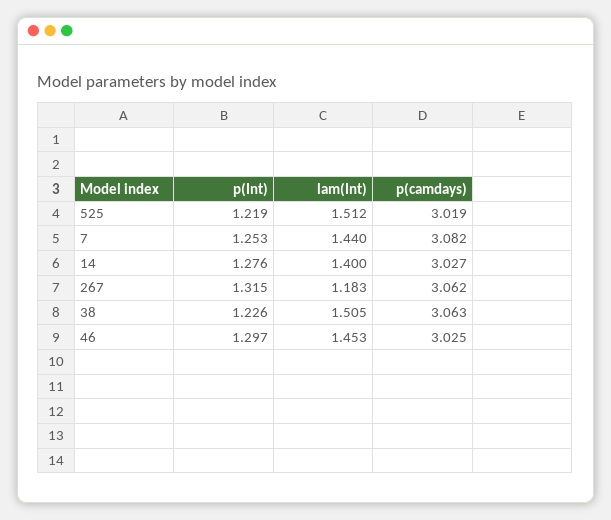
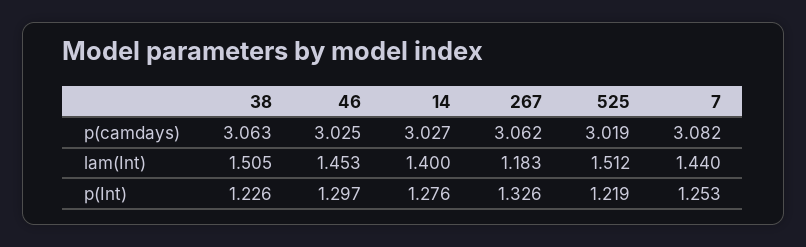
p(Int), 267: 1.315 -> 1.326

